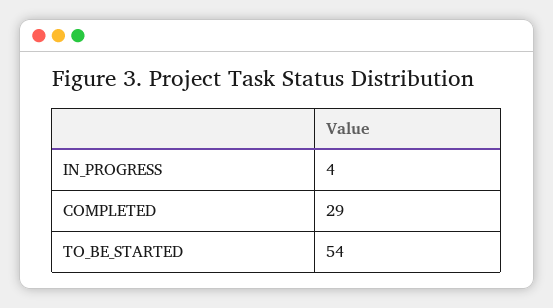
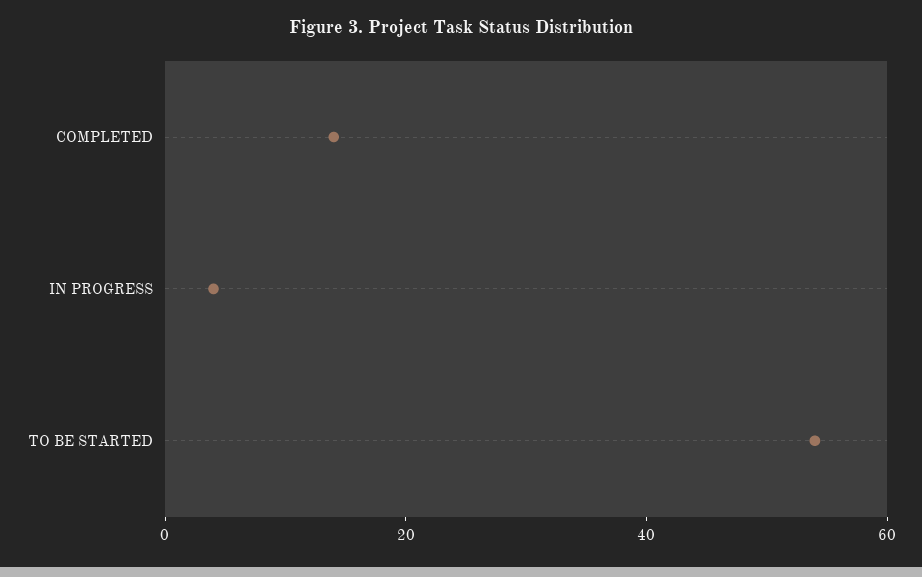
COMPLETED: 29 -> 15

